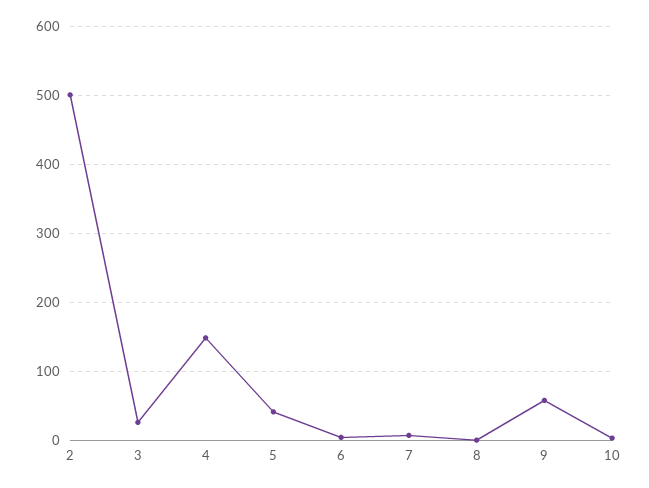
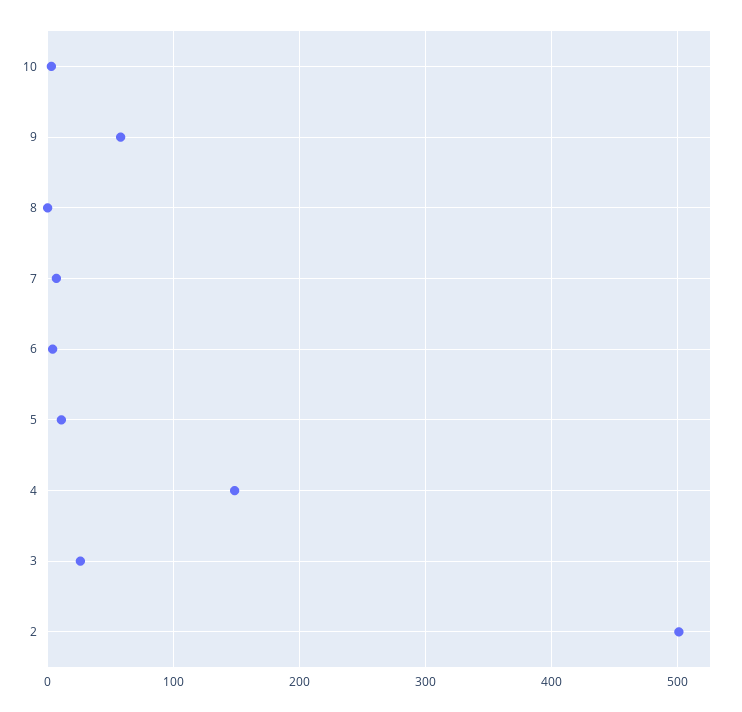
5: 40 -> 10

